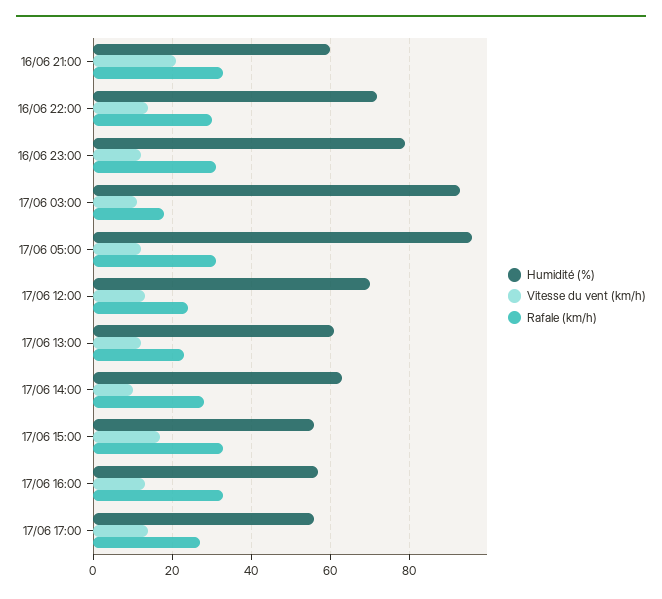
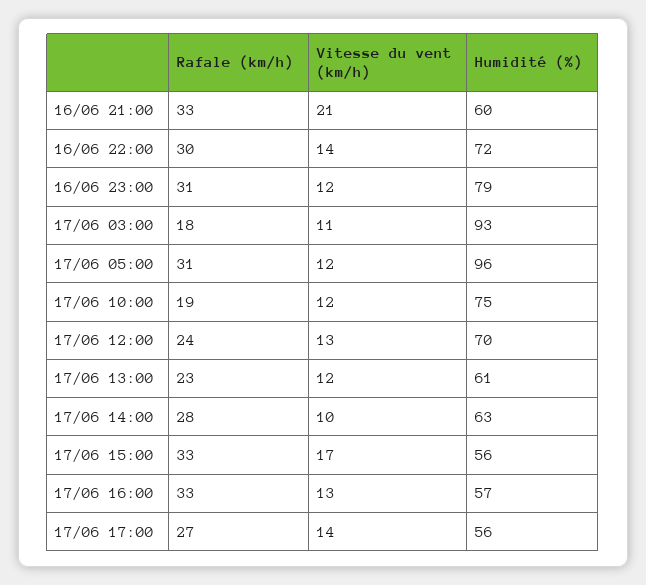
Rafale (km/h), 17/06 10:00: none -> 19
Vitesse du vent (km/h), 17/06 10:00: none -> 12
Humidité (%), 17/06 10:00: none -> 75

